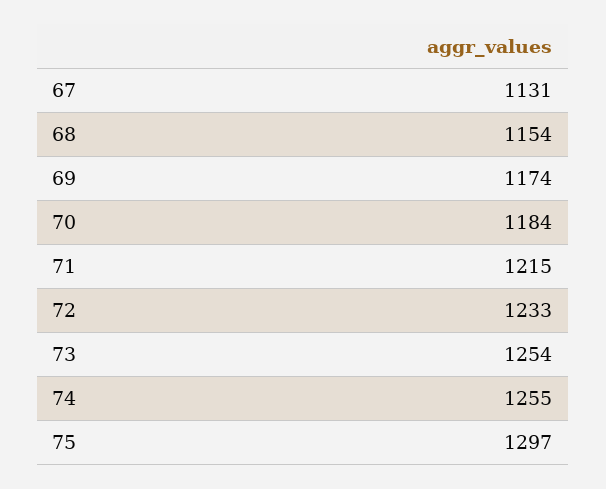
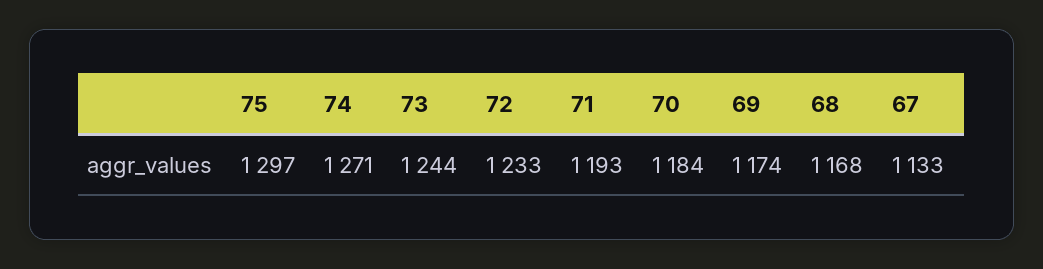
67: 1131 -> 1133
68: 1154 -> 1168
71: 1215 -> 1193
73: 1254 -> 1244
74: 1255 -> 1271

